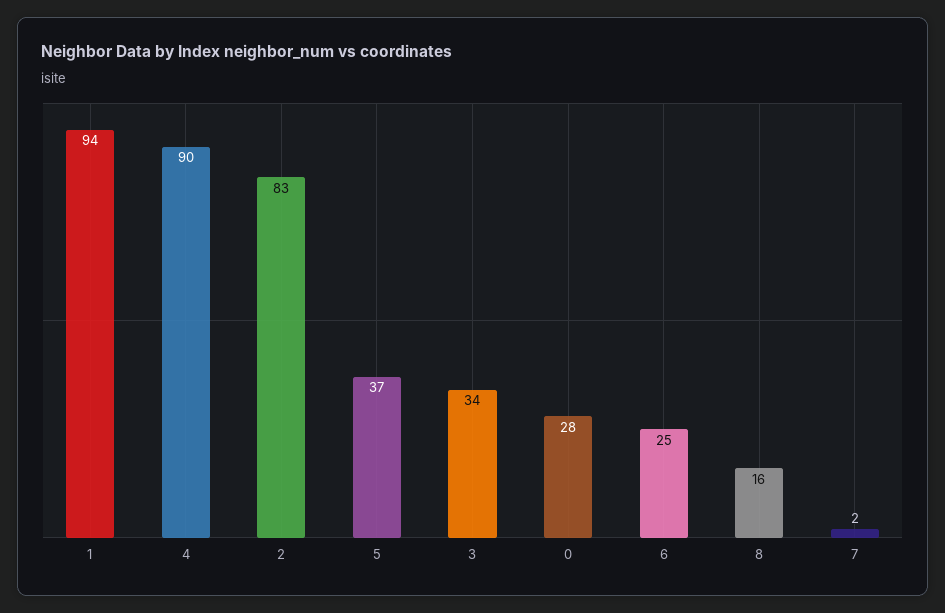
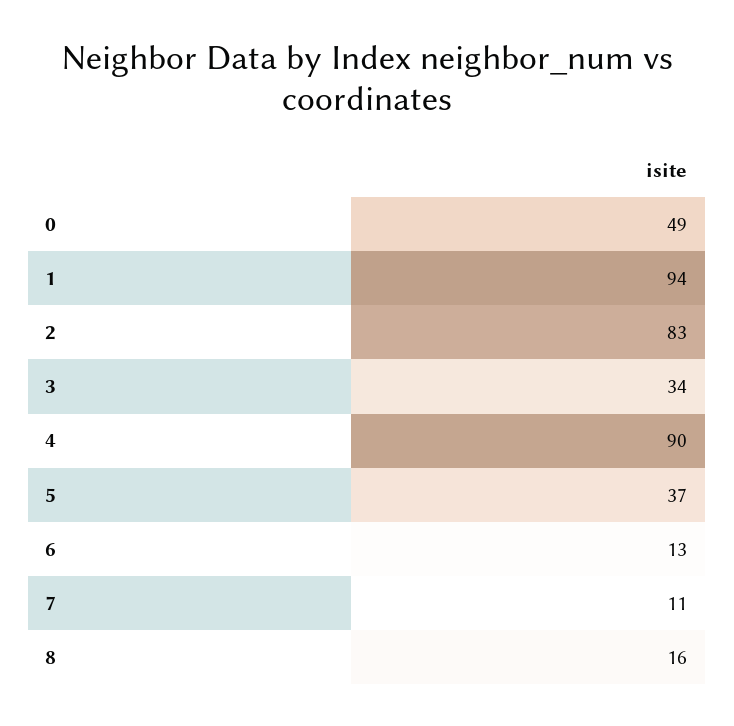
0: 28 -> 49
6: 25 -> 13
7: 2 -> 11

